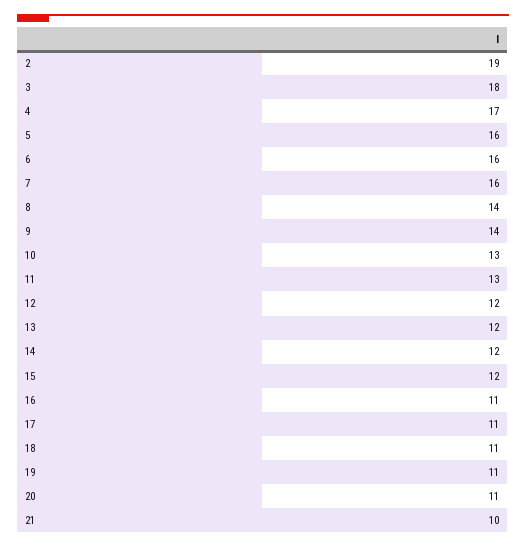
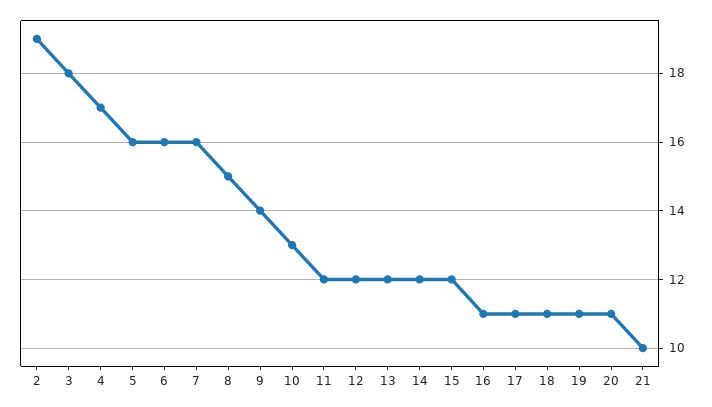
8: 14 -> 15
11: 13 -> 12

